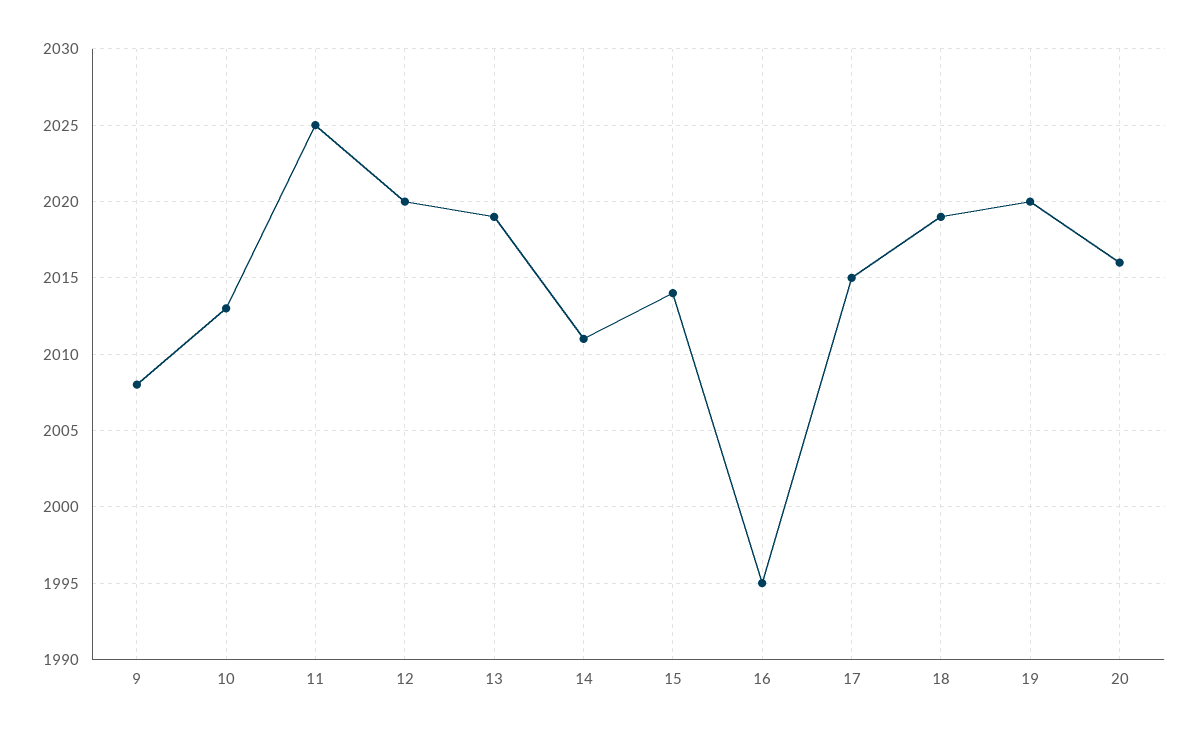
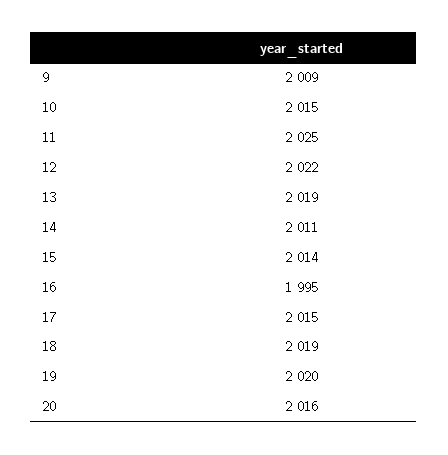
9: 2008 -> 2009
10: 2013 -> 2015
12: 2020 -> 2022

